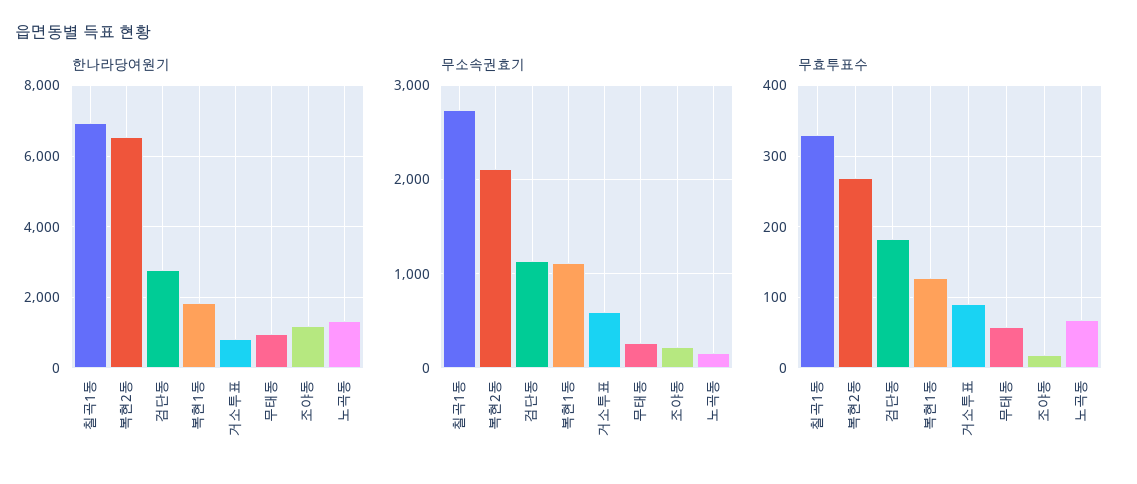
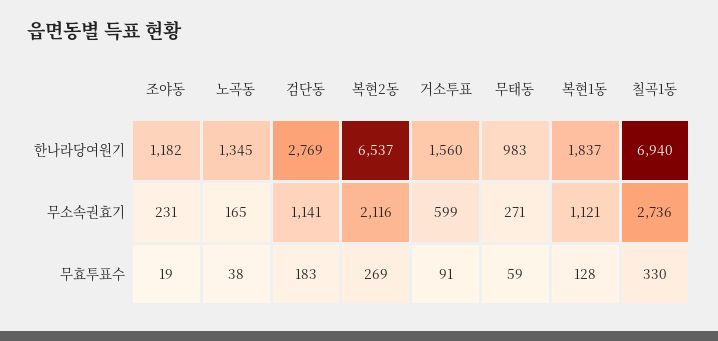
한나라당여원기, 거소투표: 800 -> 1560
무효투표수, 노곡동: 70 -> 38

